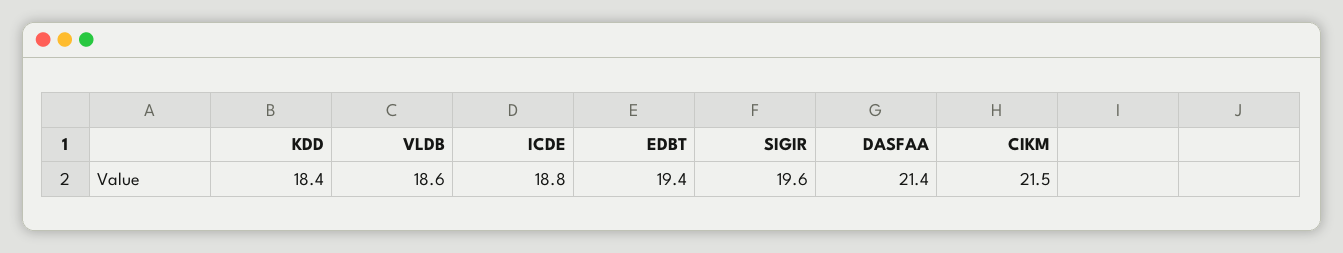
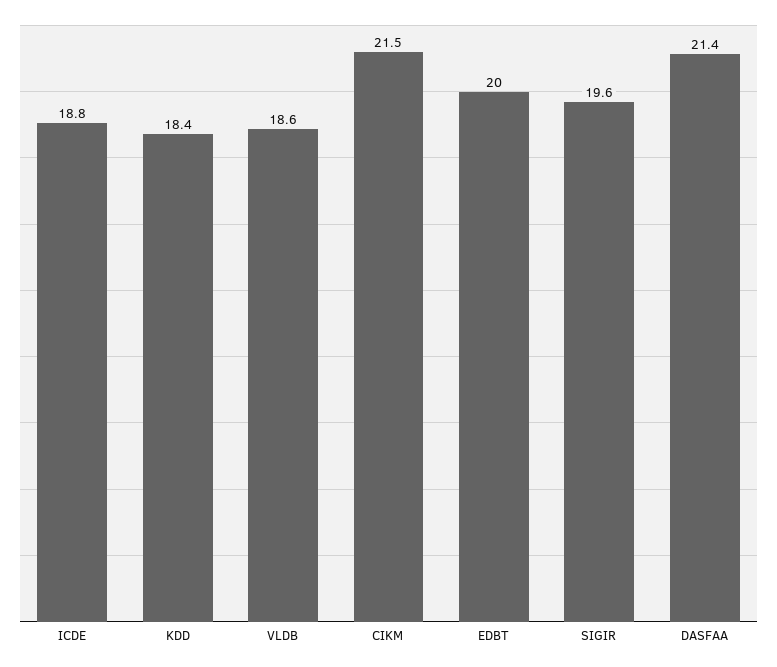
EDBT: 19.4 -> 20

